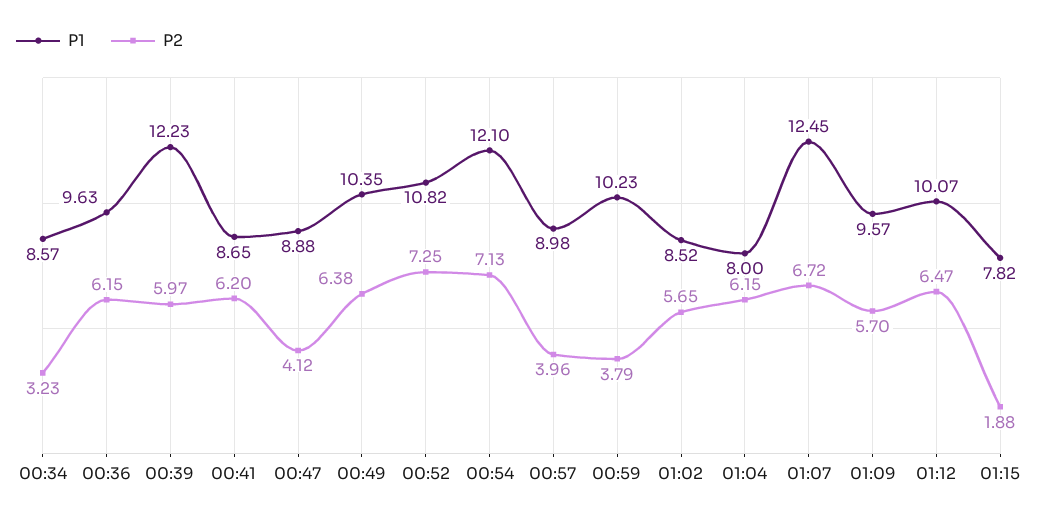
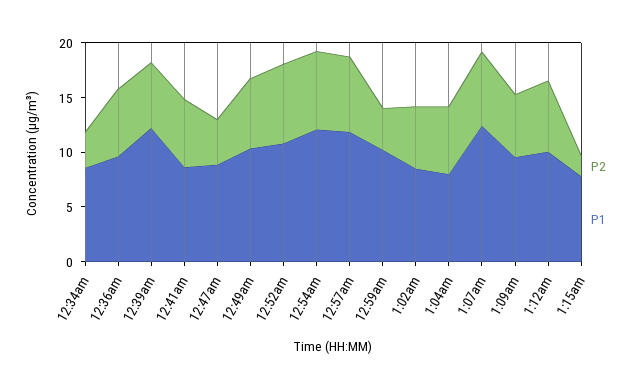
P1, 00:57: 8.98 -> 12
P2, 00:57: 3.96 -> 7

